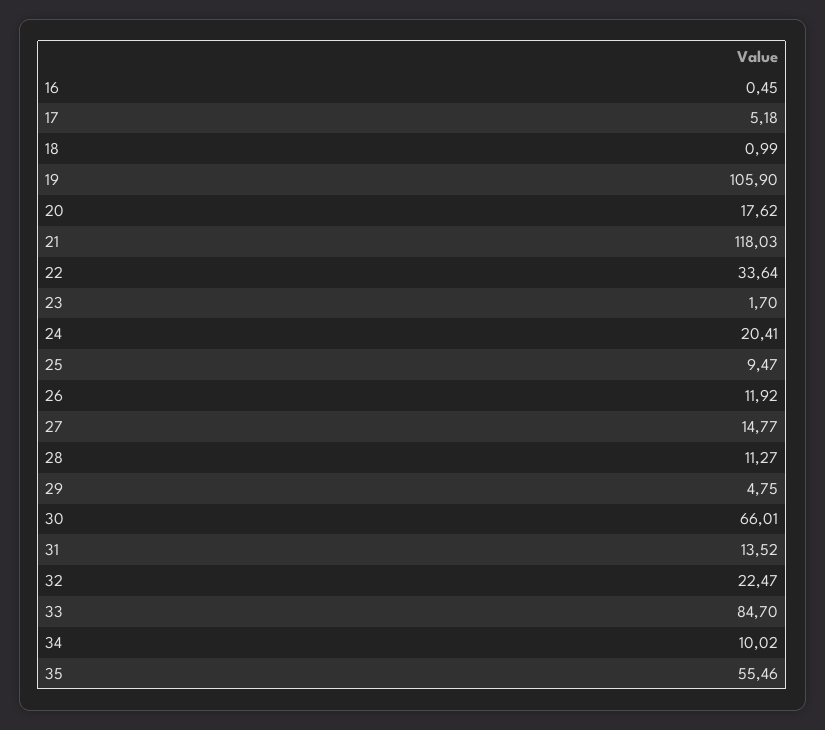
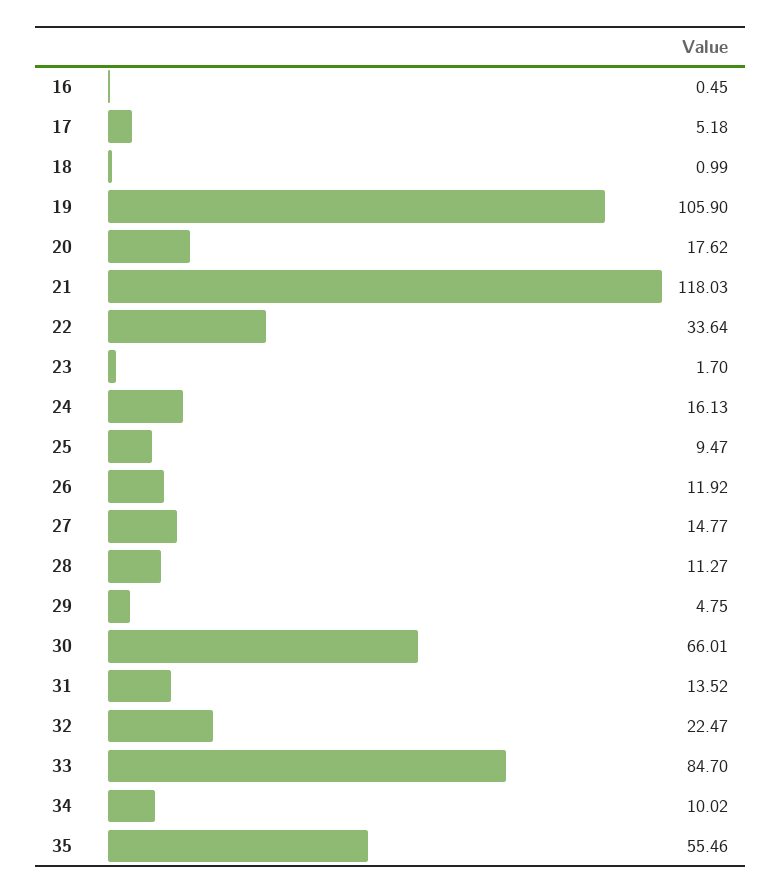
24: 20.41 -> 16.13

